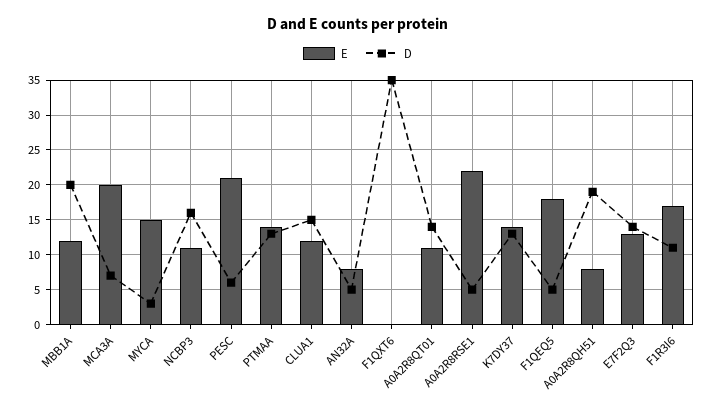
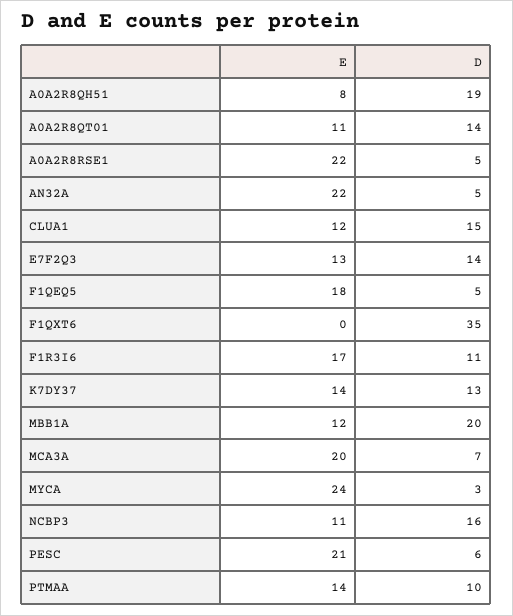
E, MYCA: 15 -> 24
D, PTMAA: 13 -> 10
E, AN32A: 8 -> 22

